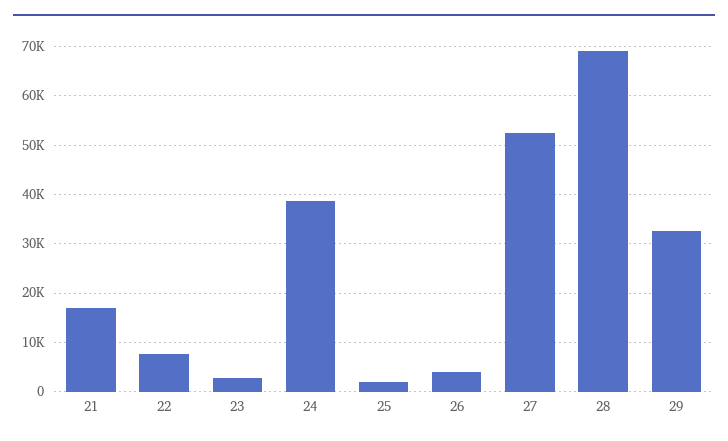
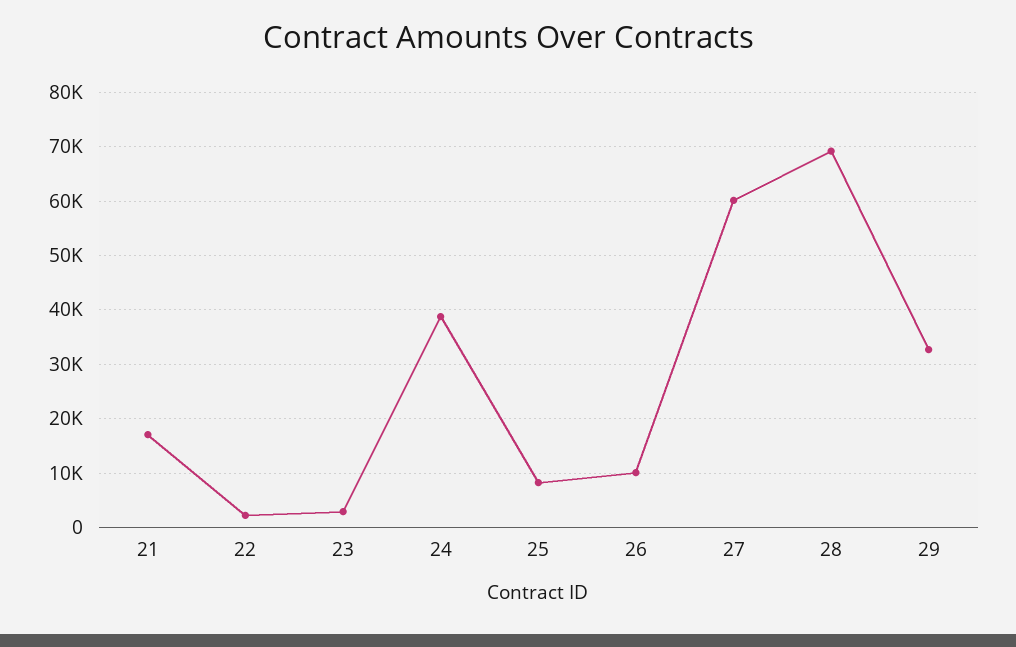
22: 8000 -> 2000
25: 2000 -> 8000
26: 4000 -> 10000
27: 52000 -> 60000

